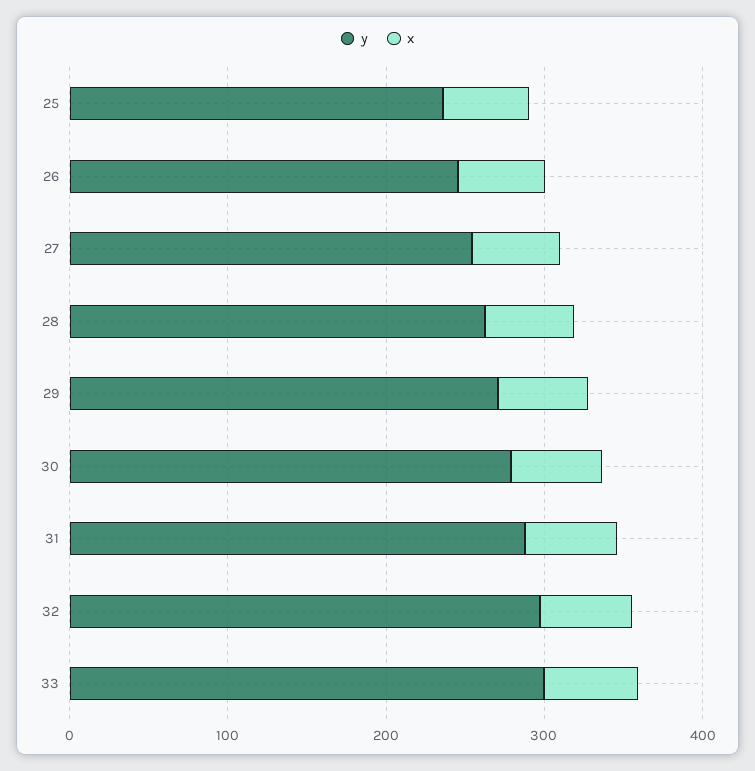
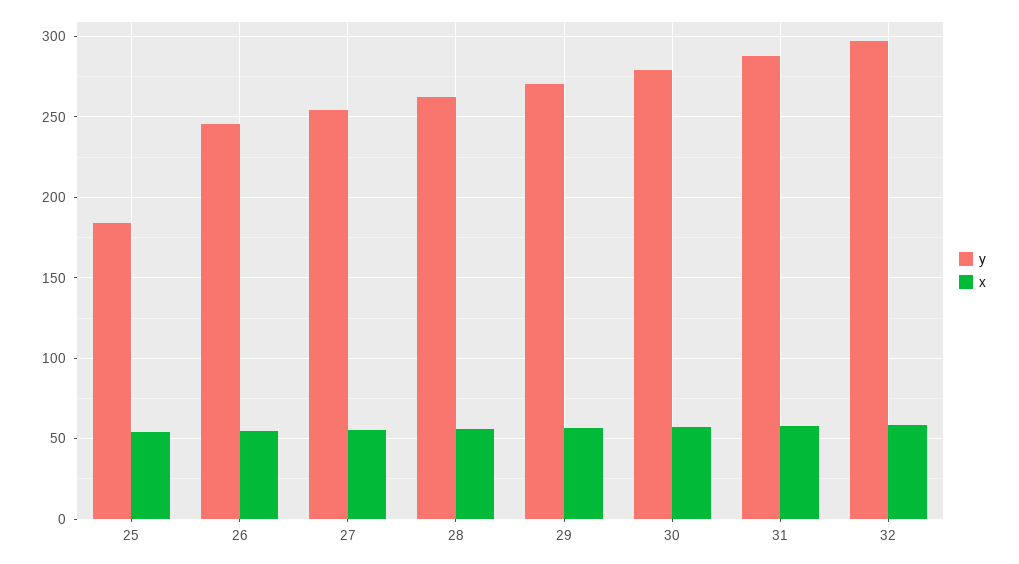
y, 25: 240 -> 185
y, 33: 300 -> none
x, 33: 60 -> none

